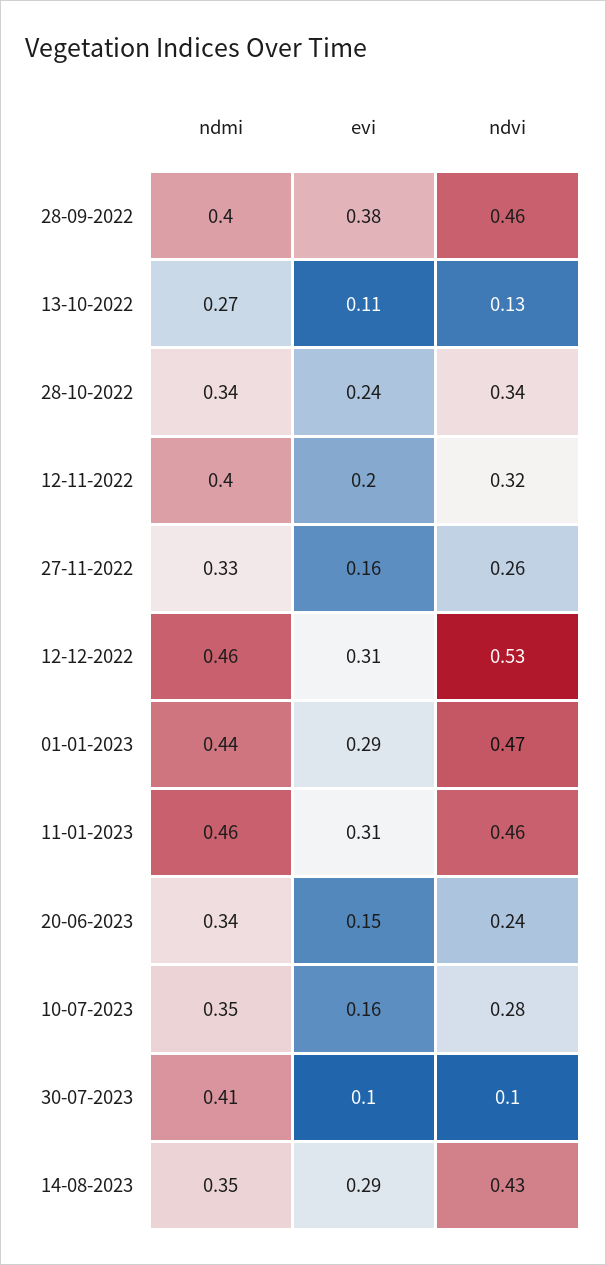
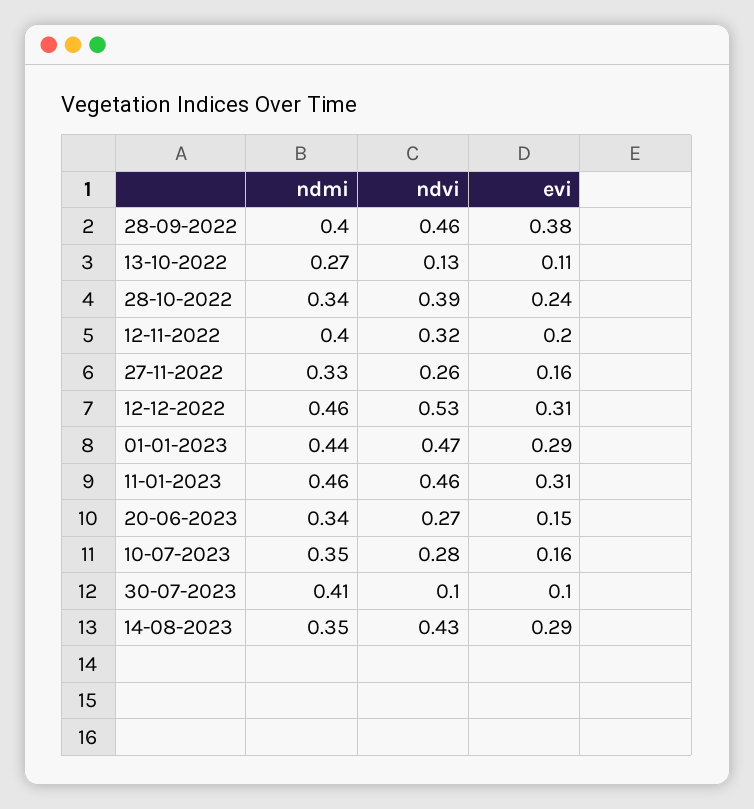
ndvi, 28-10-2022: 0.34 -> 0.39
ndvi, 20-06-2023: 0.24 -> 0.27

